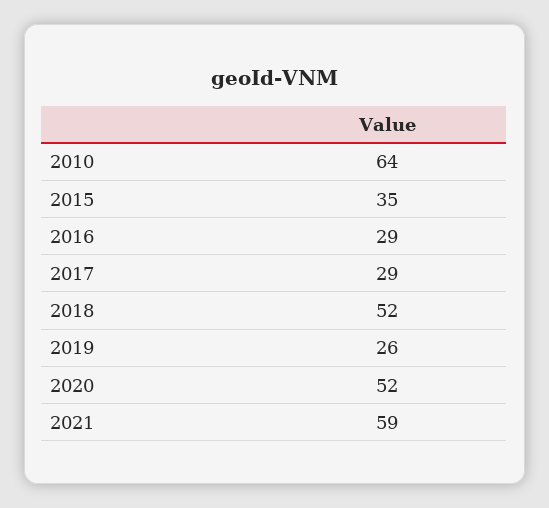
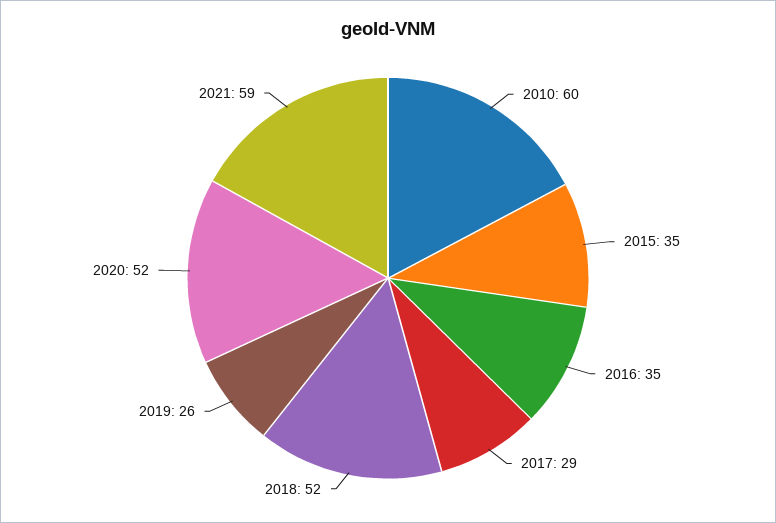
2010: 64 -> 60
2016: 29 -> 35

